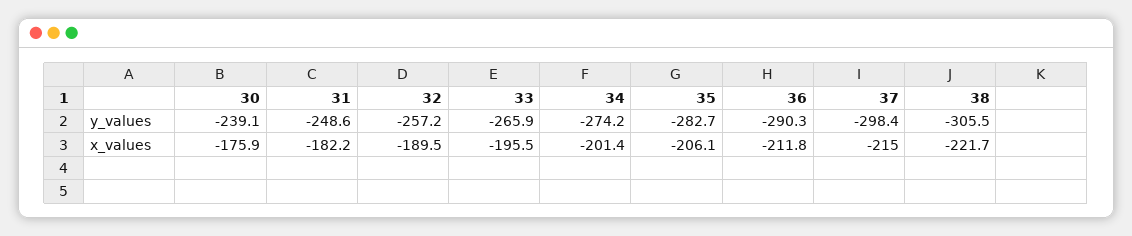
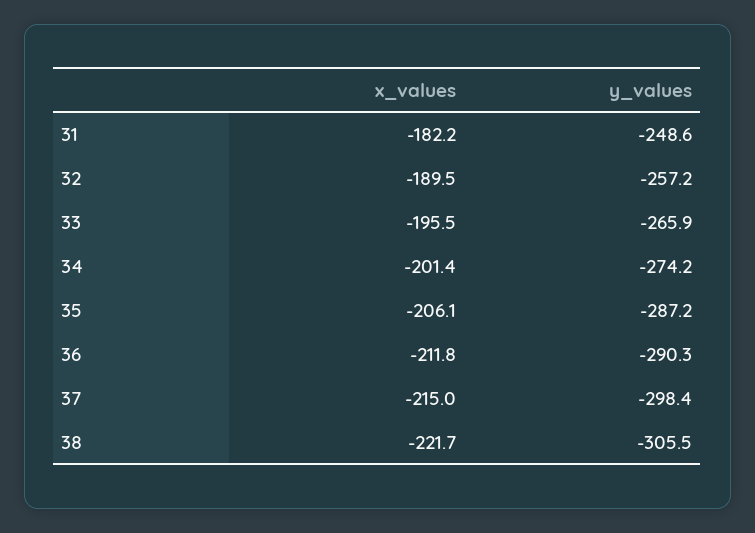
30, y_values: -239.1 -> none
35, y_values: -282.7 -> -287.2
30, x_values: -175.9 -> none

